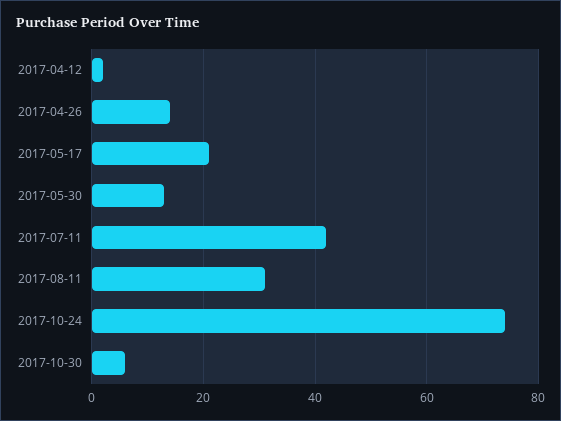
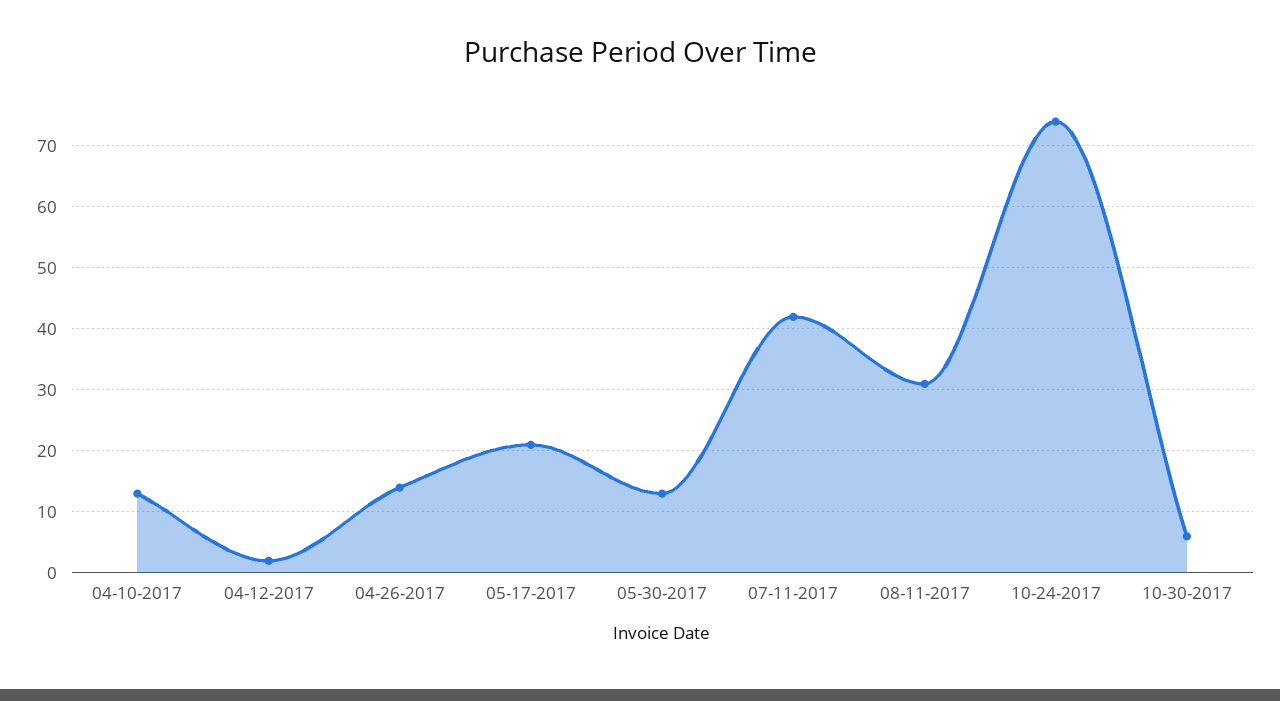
04-10-2017: none -> 13

